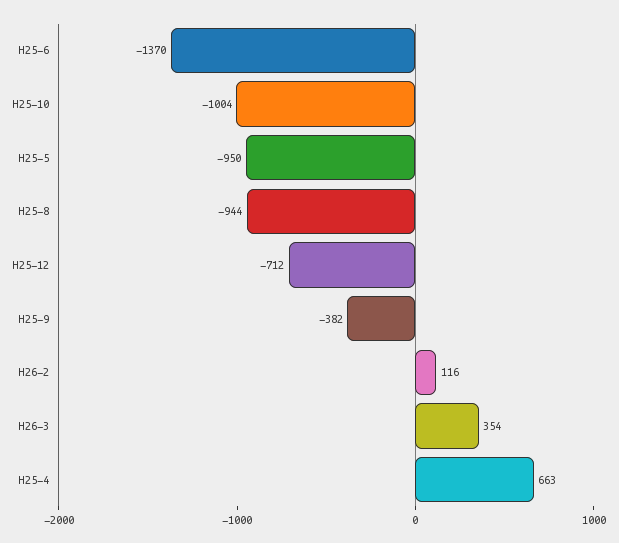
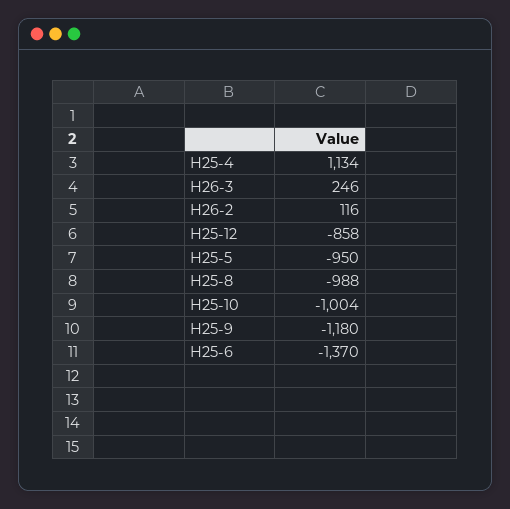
H25-8: -944 -> -988
H25-12: -712 -> -858
H25-9: -382 -> -1180
H26-3: 354 -> 246
H25-4: 663 -> 1134

